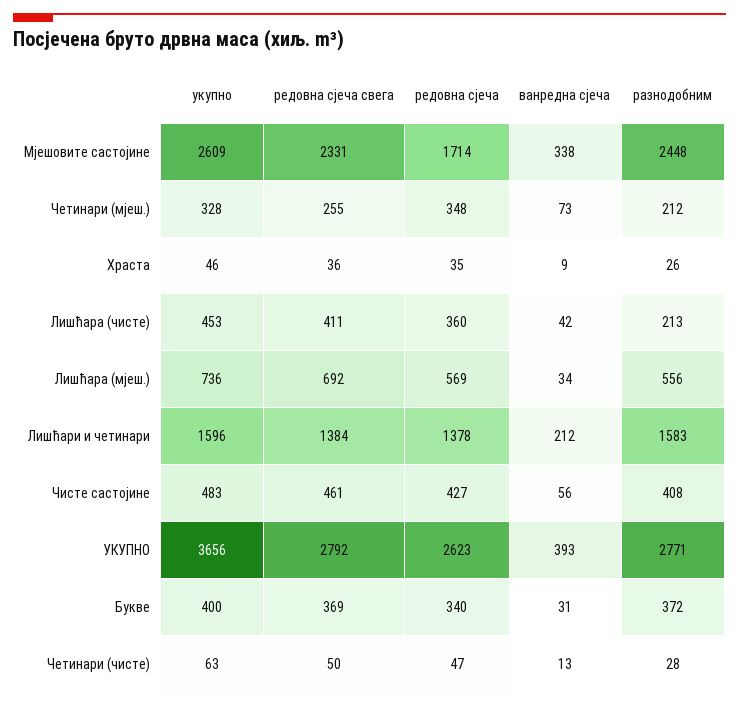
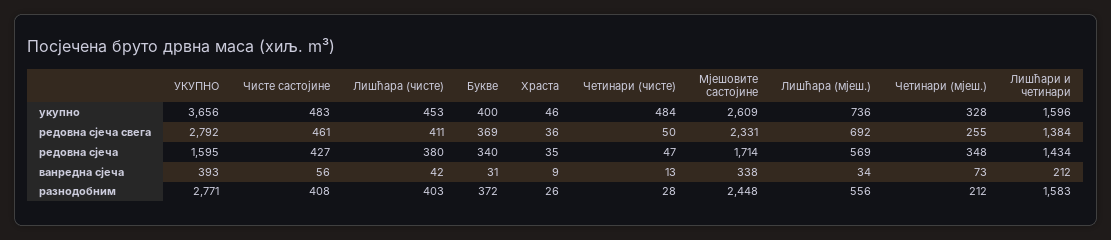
редовна сјеча, Лишћара (чисте): 360 -> 380
разнодобним, Лишћара (чисте): 213 -> 403
редовна сјеча, Лишћари и четинари: 1378 -> 1434
редовна сјеча, УКУПНО: 2623 -> 1595
укупно, Четинари (чисте): 63 -> 484

